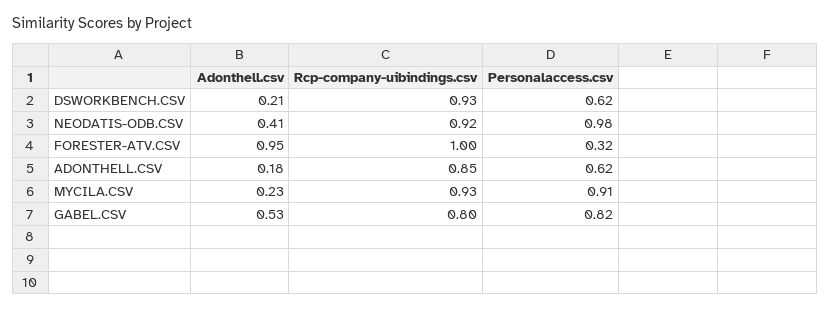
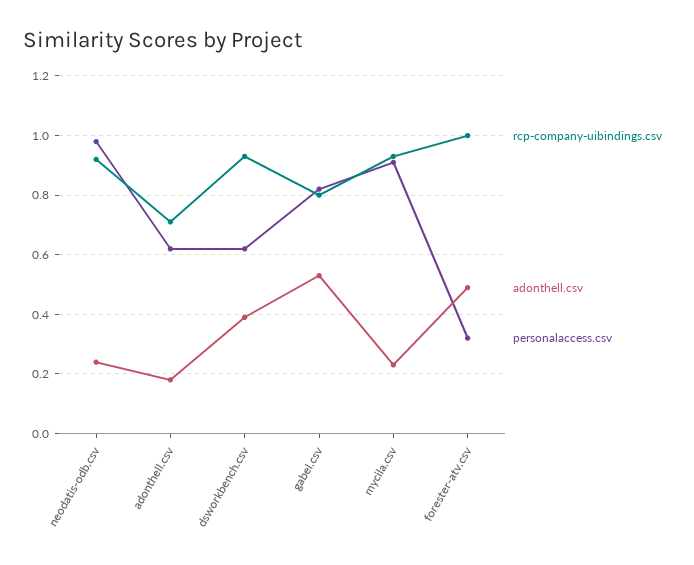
Adonthell.csv, DSWORKBENCH.CSV: 0.21 -> 0.4
Adonthell.csv, NEODATIS-ODB.CSV: 0.41 -> 0.25
Adonthell.csv, FORESTER-ATV.CSV: 0.95 -> 0.5
Rcp-company-uibindings.csv, ADONTHELL.CSV: 0.85 -> 0.7

